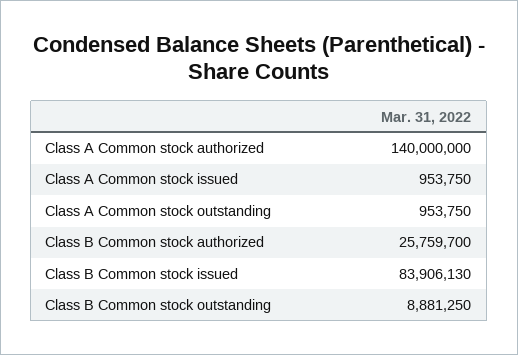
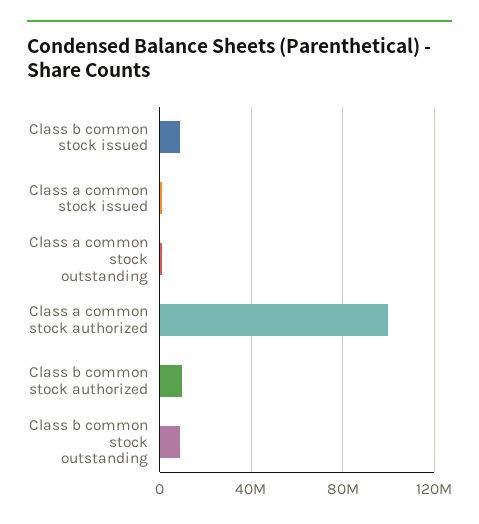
Class A Common stock authorized: 140000000 -> 100000000
Class B Common stock authorized: 25759700 -> 10000000
Class B Common stock issued: 83906130 -> 10000000

